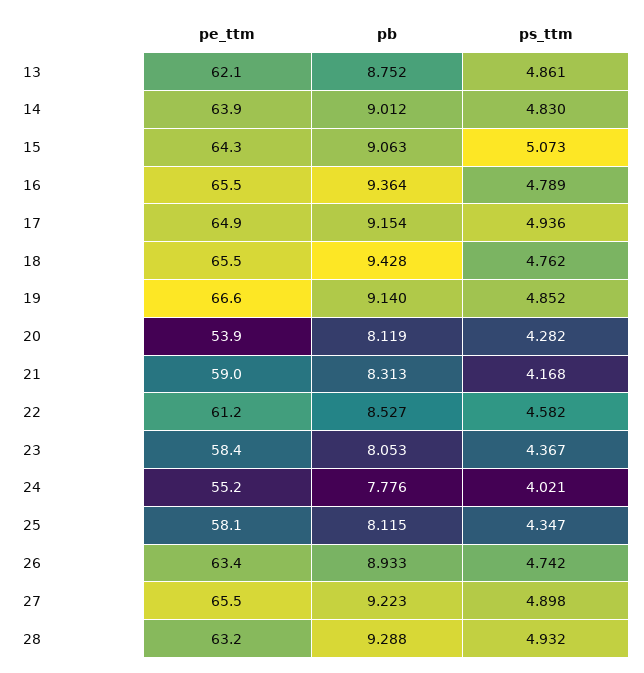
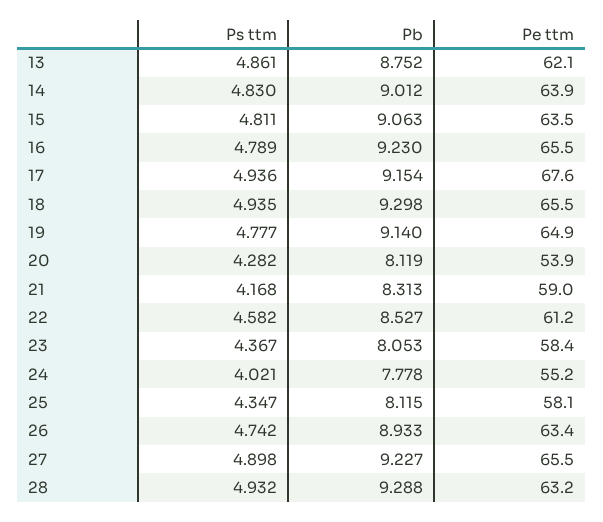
pe_ttm, 15: 64.3 -> 63.5
ps_ttm, 15: 5.073 -> 4.811
pb, 16: 9.364 -> 9.23
pe_ttm, 17: 64.9 -> 67.6
pb, 18: 9.428 -> 9.298
ps_ttm, 18: 4.762 -> 4.935
pe_ttm, 19: 66.6 -> 64.9
ps_ttm, 19: 4.852 -> 4.777
pb, 24: 7.776 -> 7.778
pb, 27: 9.223 -> 9.227

